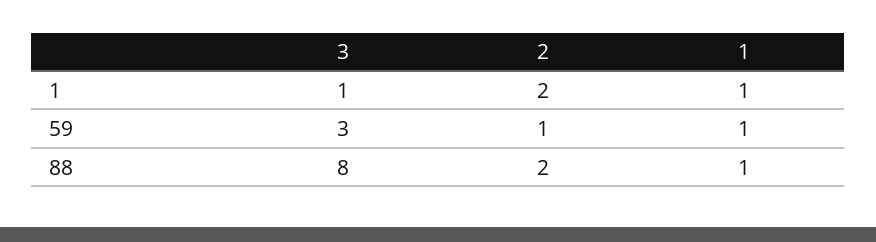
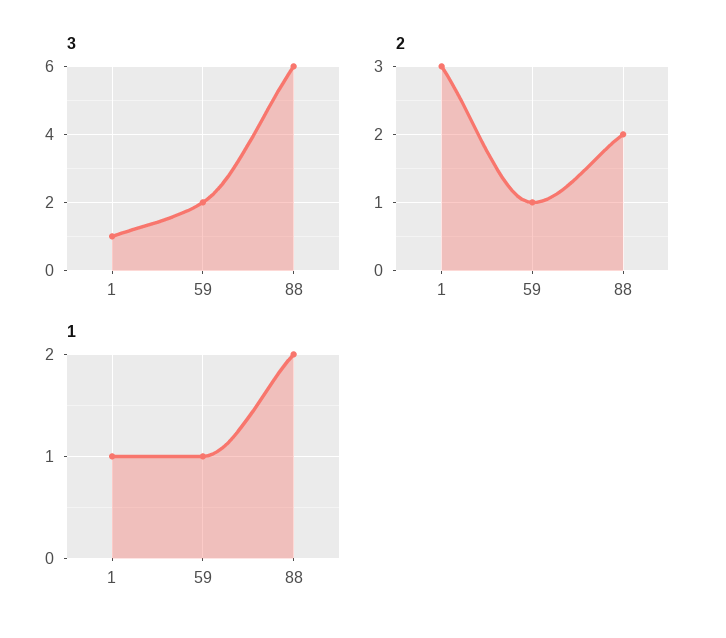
2, 1: 2 -> 3
3, 59: 3 -> 2
3, 88: 8 -> 6
1, 88: 1 -> 2

